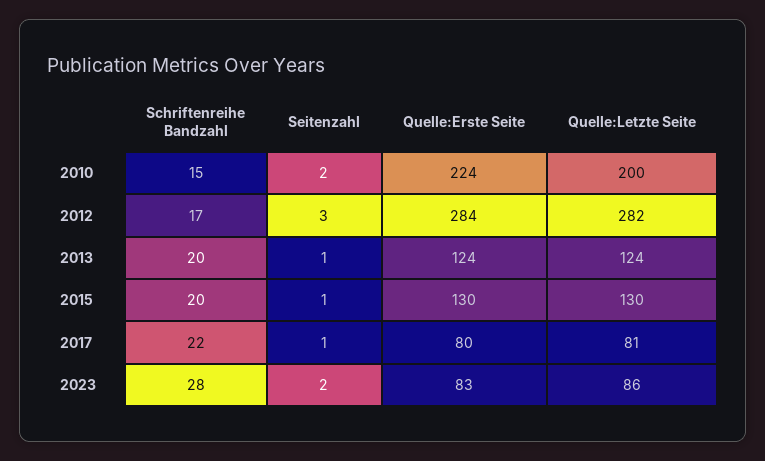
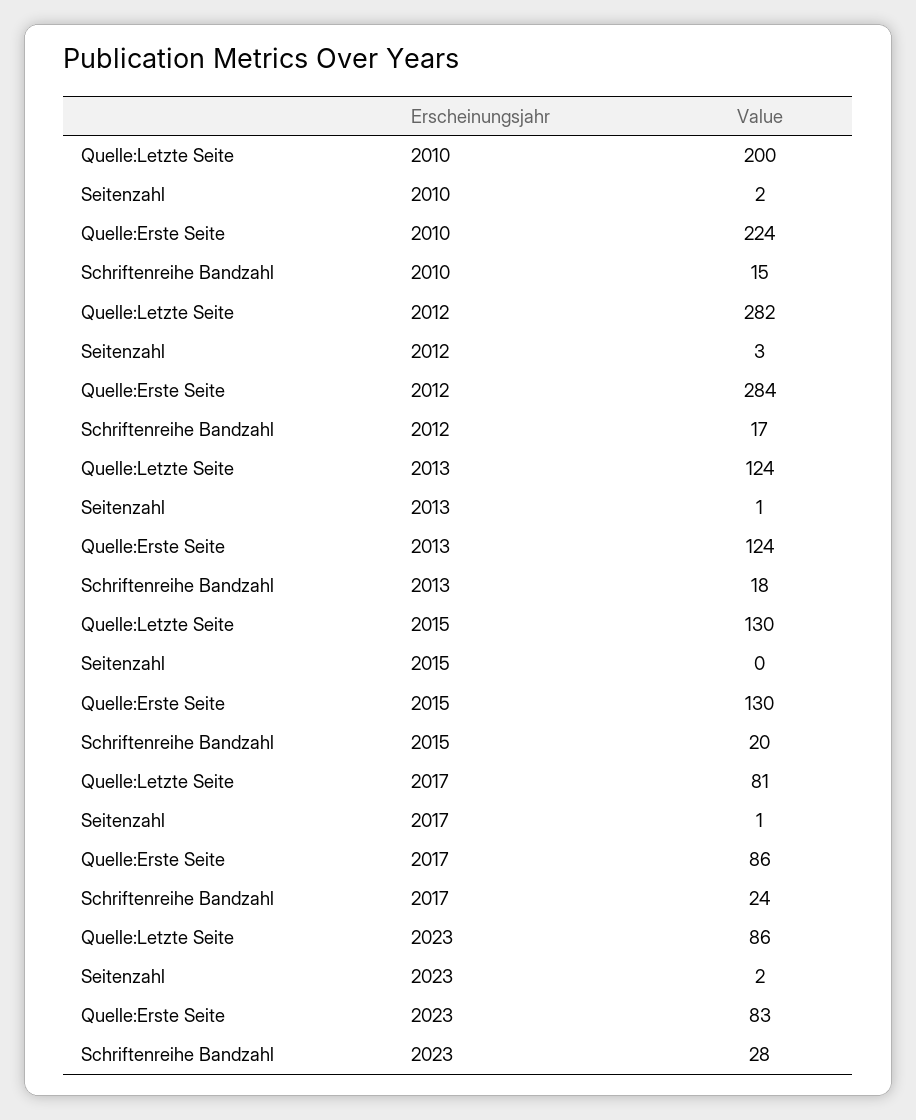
Schriftenreihe Bandzahl, 2013: 20 -> 18
Seitenzahl, 2015: 1 -> 0
Schriftenreihe Bandzahl, 2017: 22 -> 24
Quelle:Erste Seite, 2017: 80 -> 86

